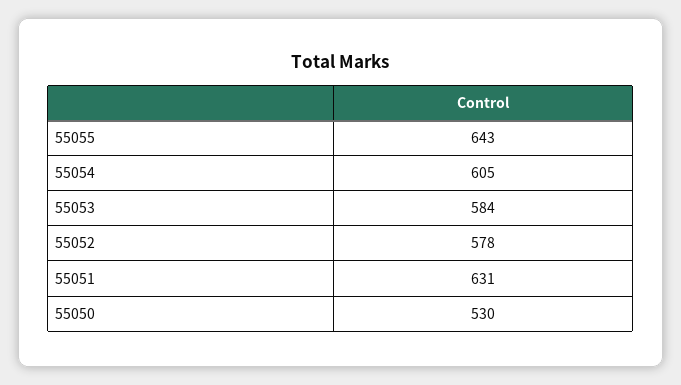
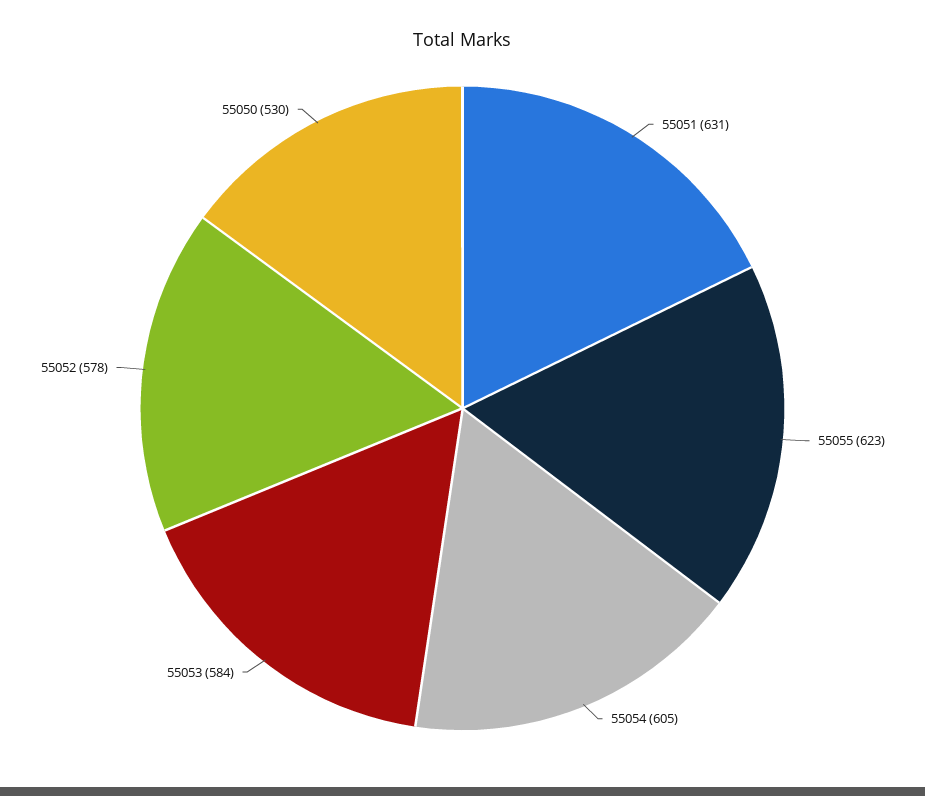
55055: 643 -> 623

